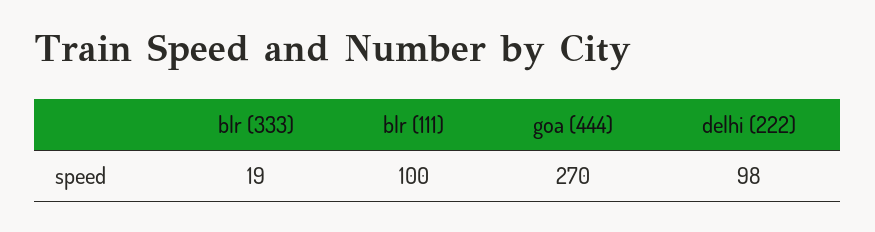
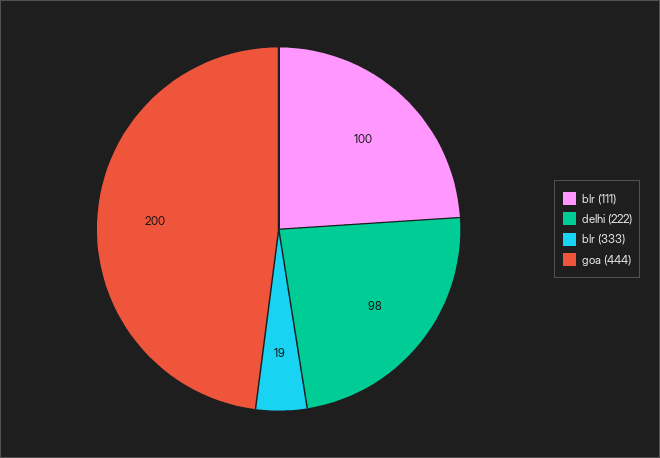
goa (444): 270 -> 200

